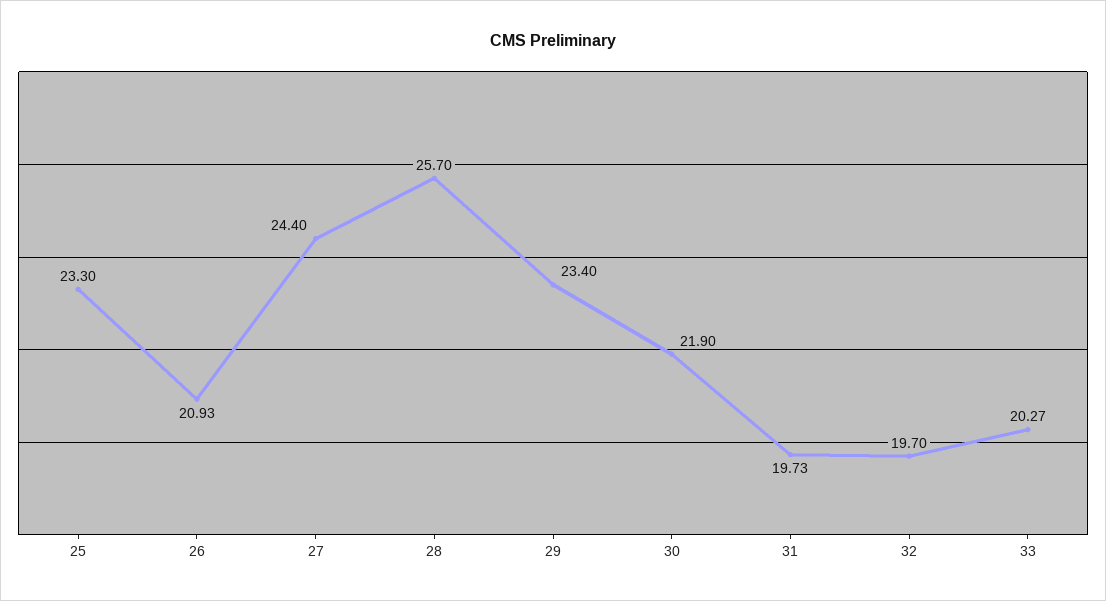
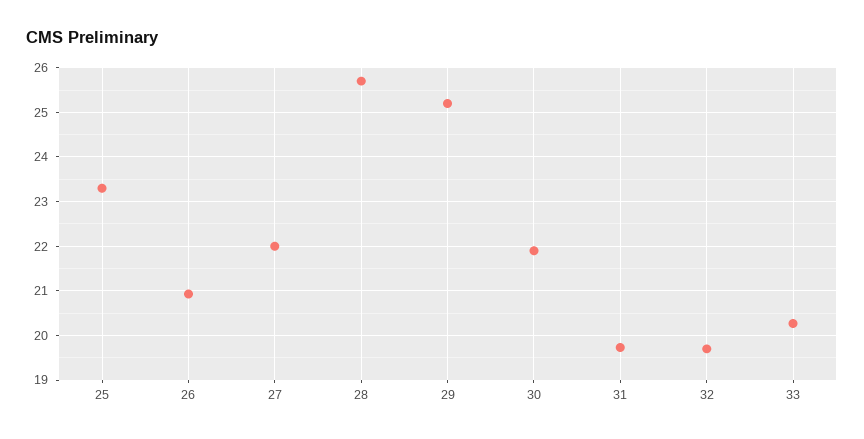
27: 24.4 -> 22
29: 23.4 -> 25.2

